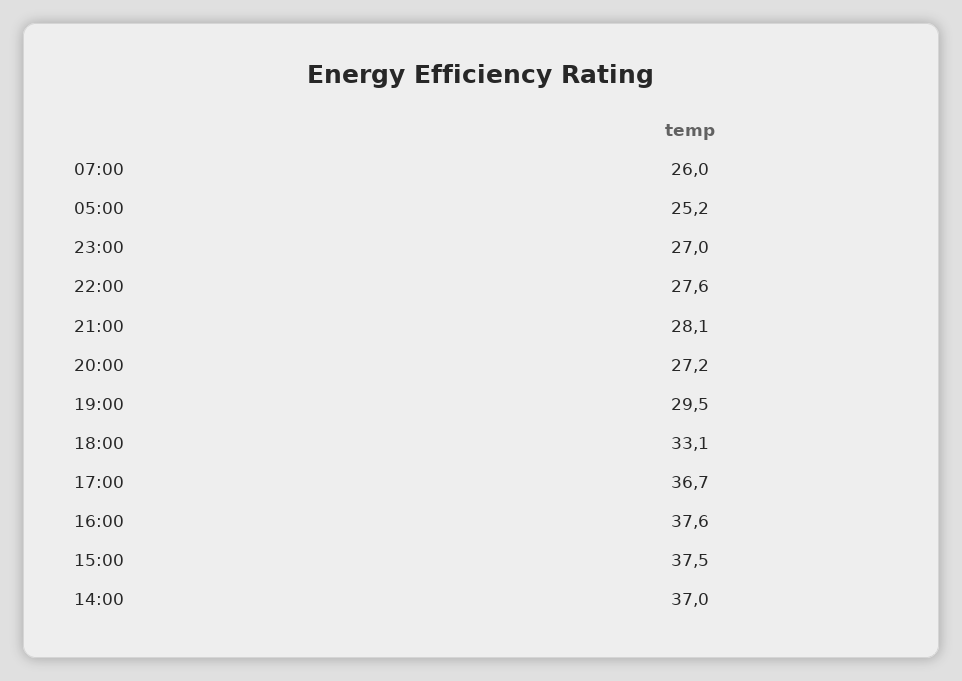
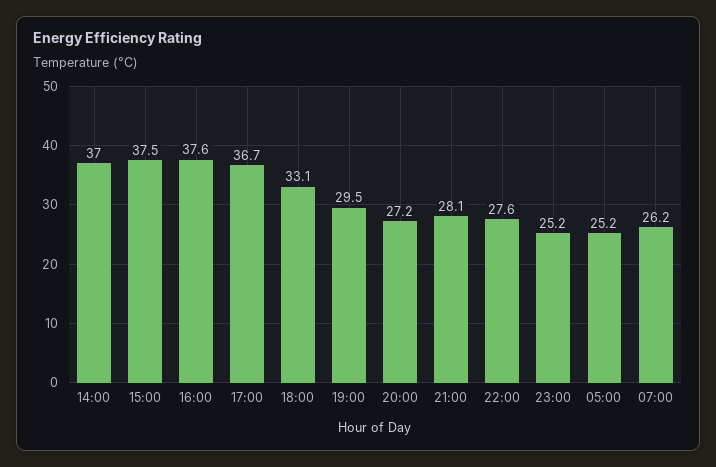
07:00: 26 -> 26.2
23:00: 27 -> 25.2

